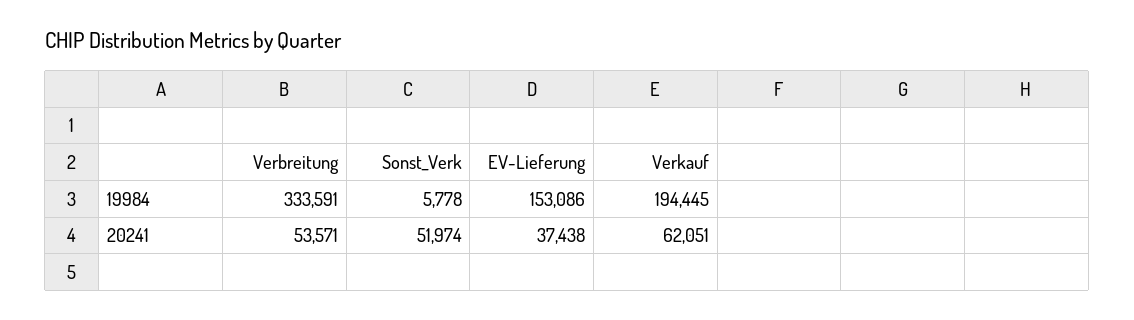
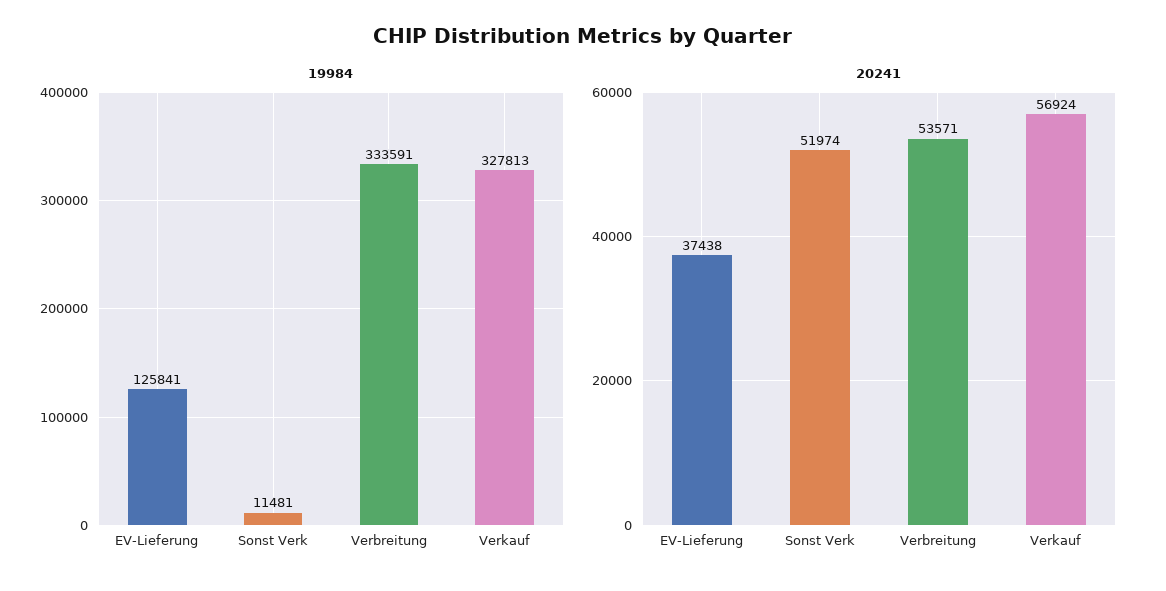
19984, Sonst_Verk: 5778 -> 11481
19984, EV-Lieferung: 153086 -> 125841
19984, Verkauf: 194445 -> 327813
20241, Verkauf: 62051 -> 56924

